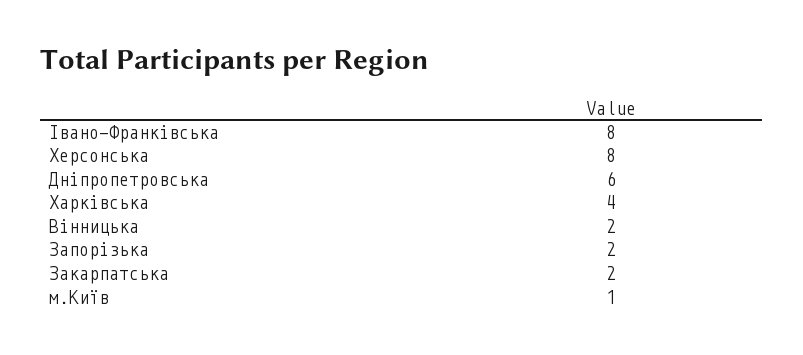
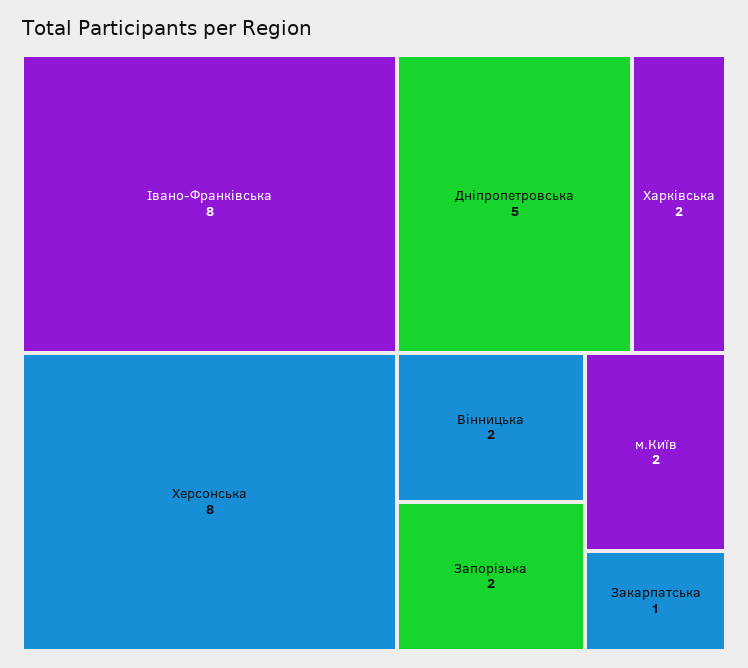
Дніпропетровська: 6 -> 5
Харківська: 4 -> 2
Закарпатська: 2 -> 1
м.Київ: 1 -> 2

